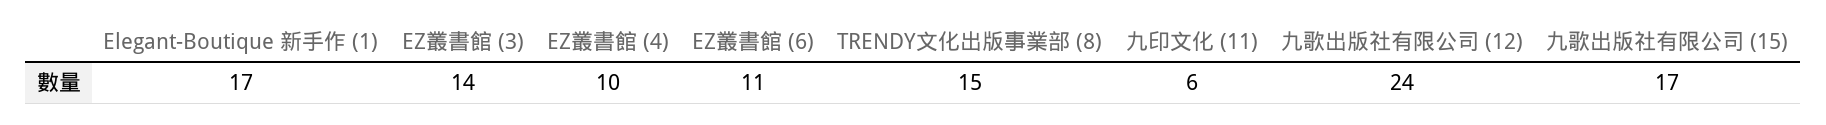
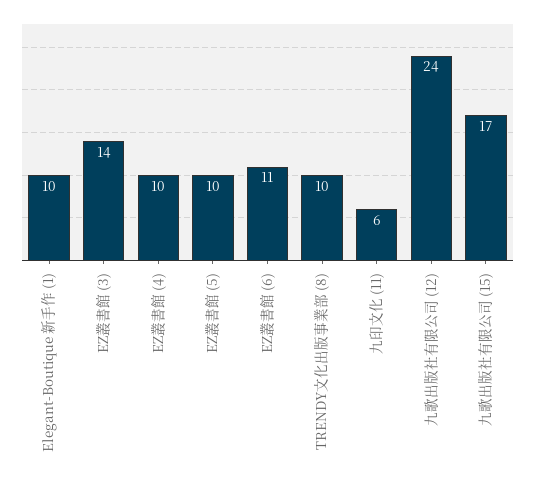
Elegant-Boutique 新手作 (1): 17 -> 10
TRENDY文化出版事業部 (8): 15 -> 10
EZ叢書館 (5): none -> 10

